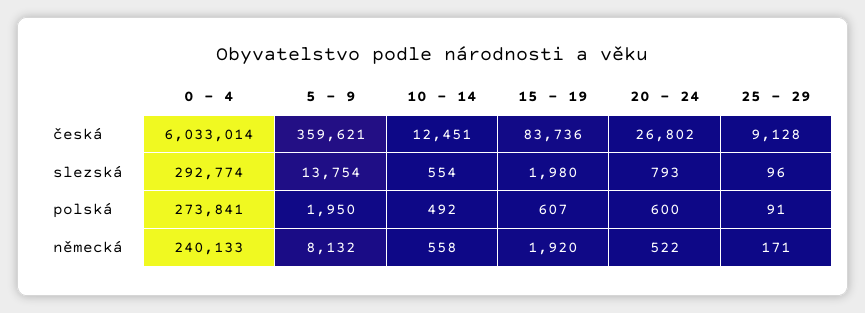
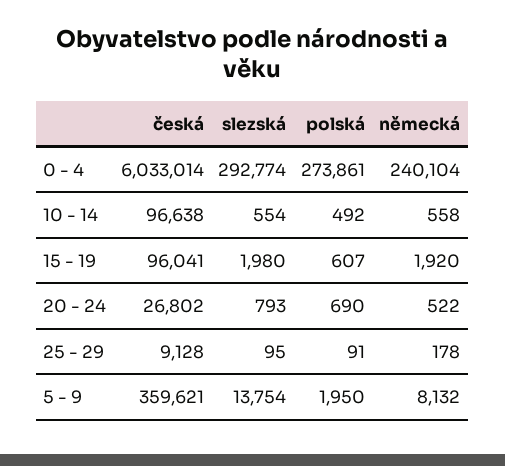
10 - 14, česká: 12451 -> 96638
15 - 19, česká: 83736 -> 96041
25 - 29, slezská: 96 -> 95
0 - 4, polská: 273841 -> 273861
20 - 24, polská: 600 -> 690
0 - 4, německá: 240133 -> 240104
25 - 29, německá: 171 -> 178

